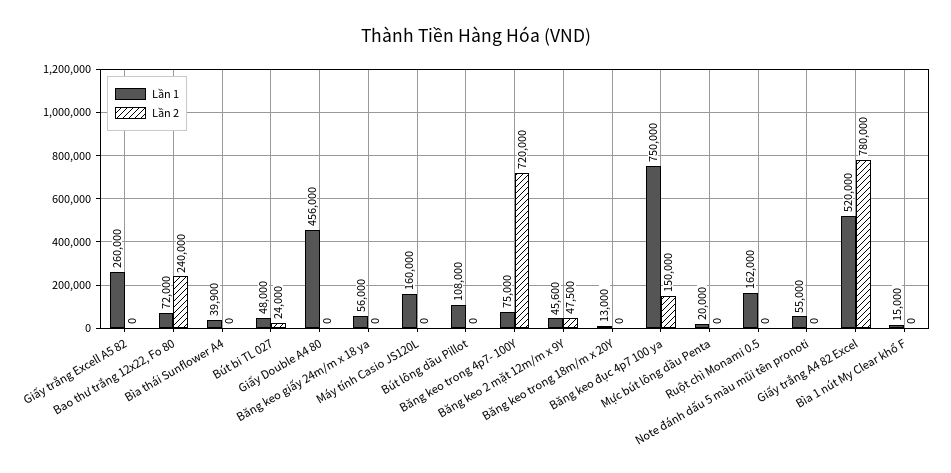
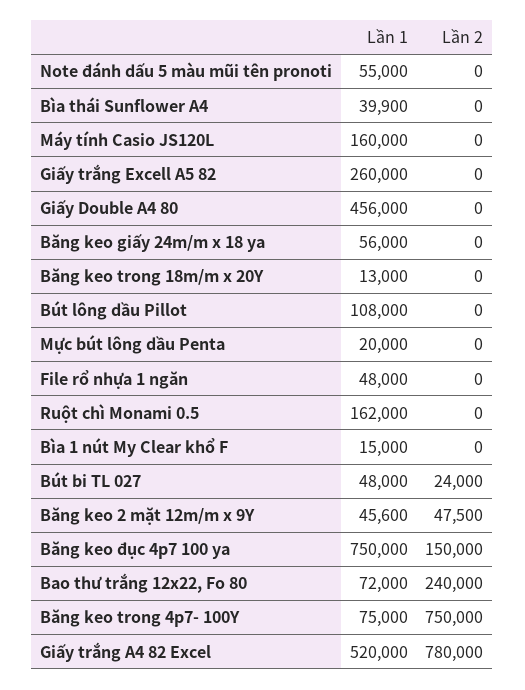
Lần 2, Băng keo trong 4p7- 100Y: 720000 -> 750000
Lần 1, File rổ nhựa 1 ngăn: none -> 48000
Lần 2, File rổ nhựa 1 ngăn: none -> 0

